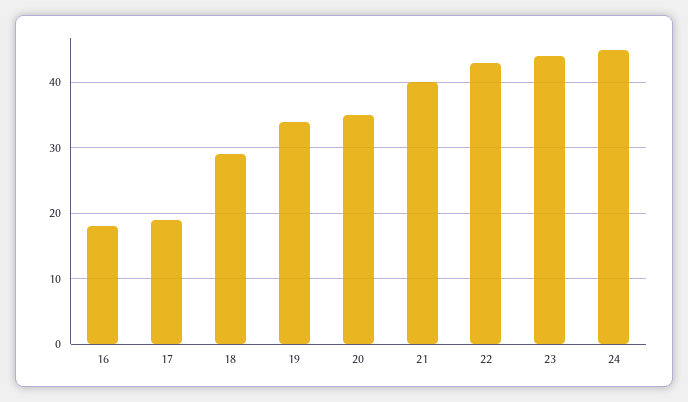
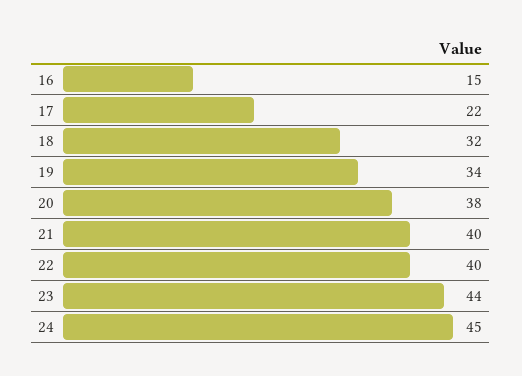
16: 18 -> 15
17: 19 -> 22
18: 29 -> 32
20: 35 -> 38
22: 43 -> 40

